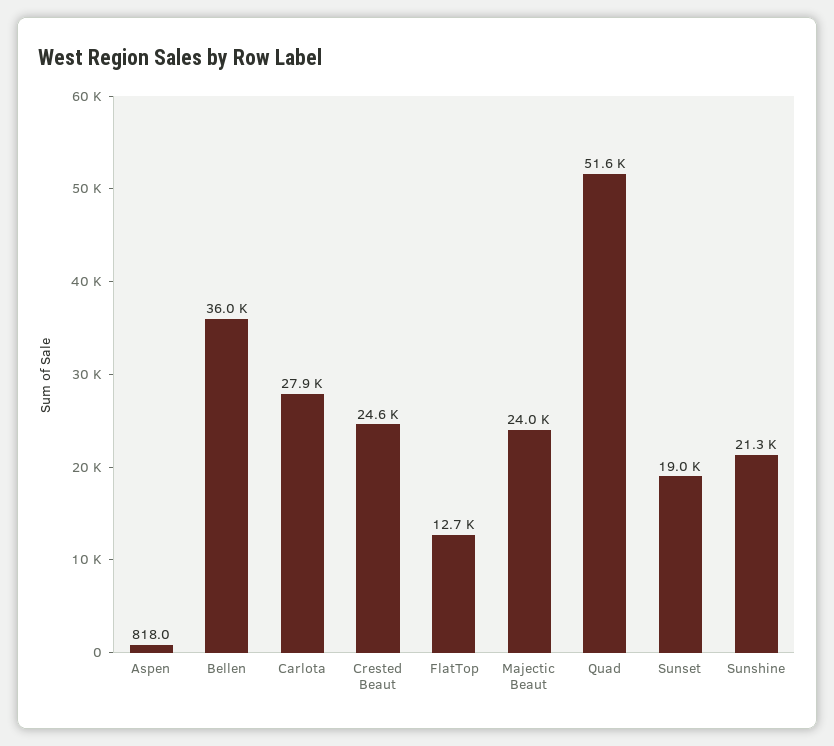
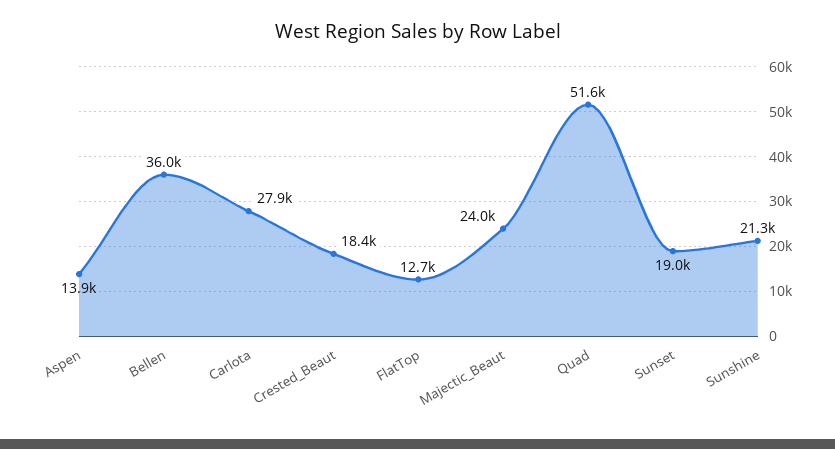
Aspen: 818 -> 13900
Crested Beaut: 24600 -> 18400

